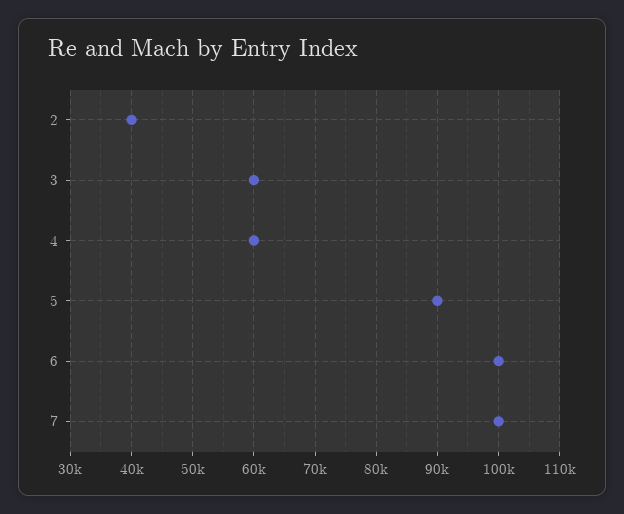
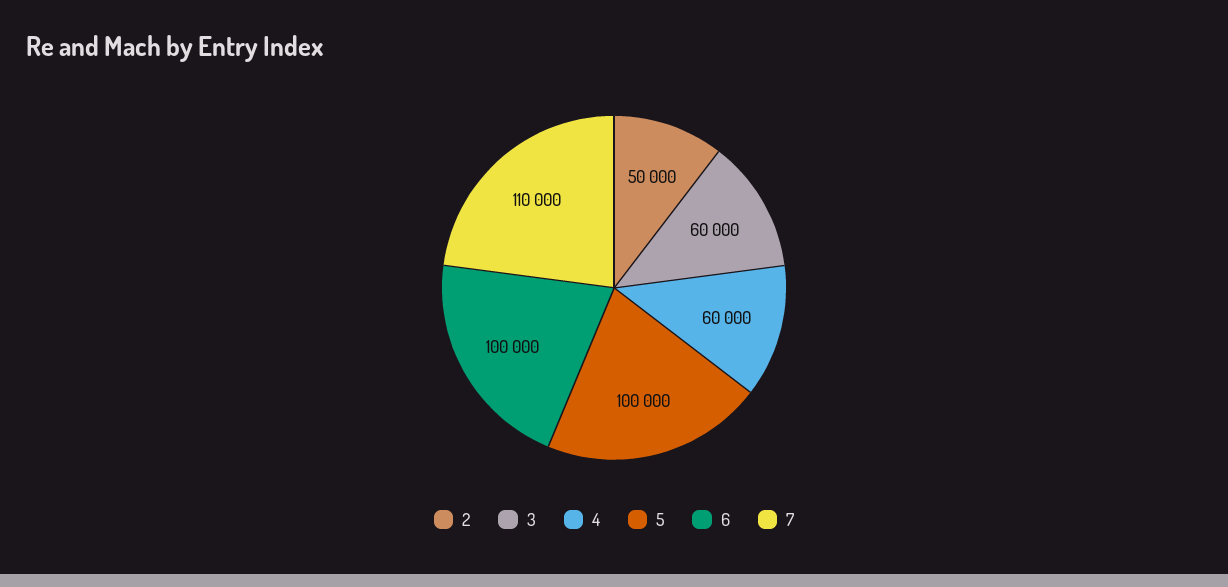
2: 40000 -> 50000
5: 90000 -> 100000
7: 100000 -> 110000

